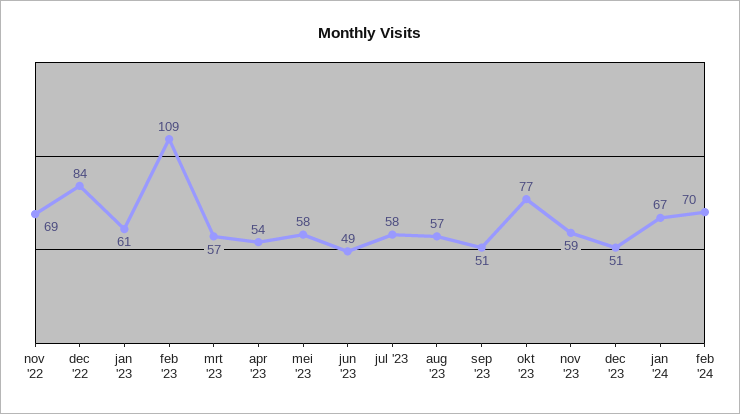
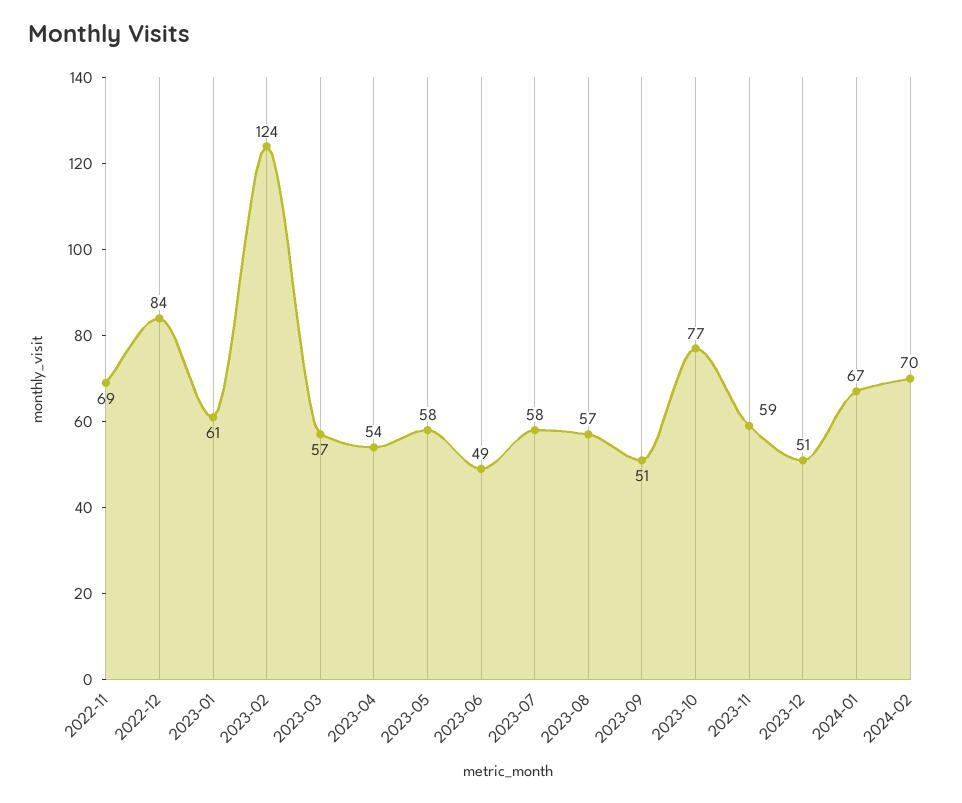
feb '23: 109 -> 124

